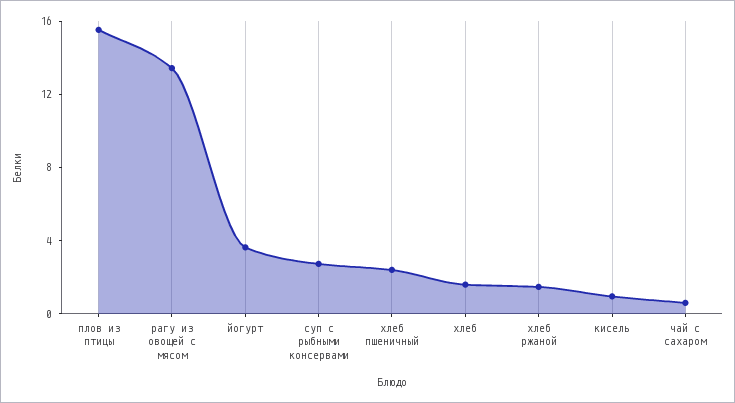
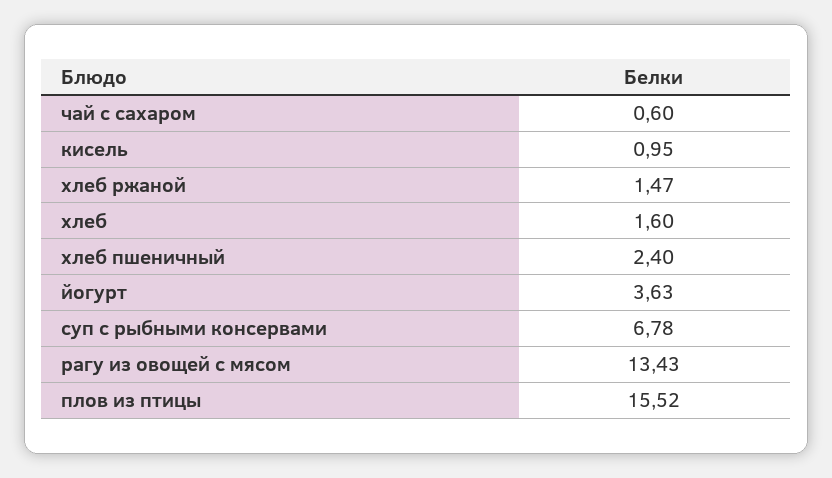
суп с рыбными консервами: 3 -> 6.78

